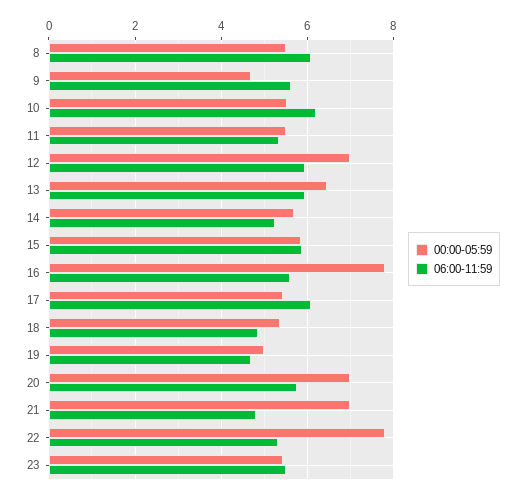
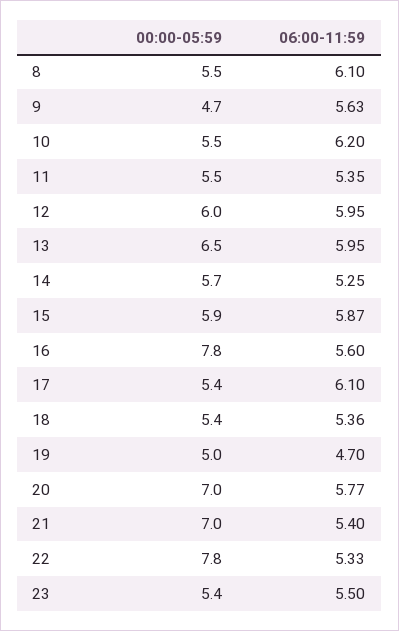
00:00-05:59, 12: 7 -> 6
06:00-11:59, 18: 4.8 -> 5.36
06:00-11:59, 21: 4.8 -> 5.4

